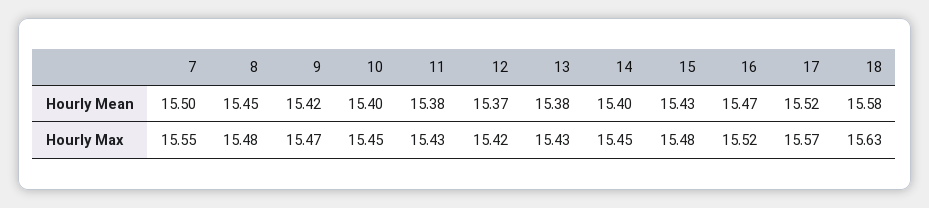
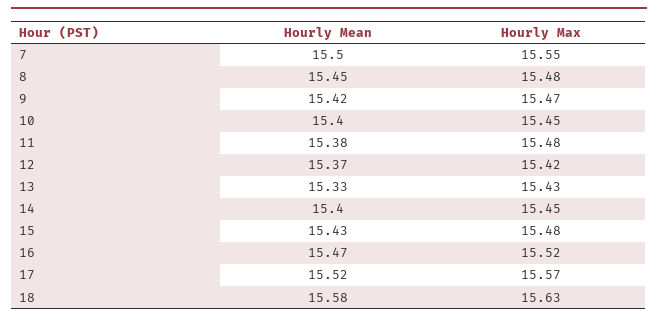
13, Hourly Mean: 15.38 -> 15.33
11, Hourly Max: 15.43 -> 15.48

